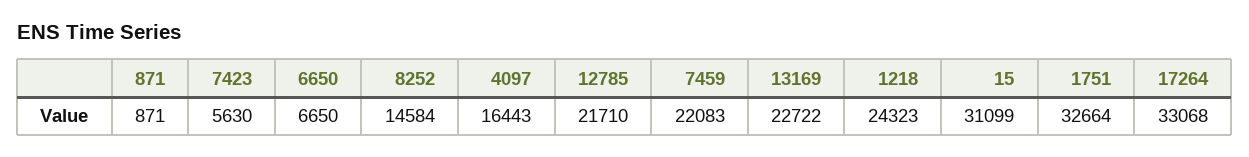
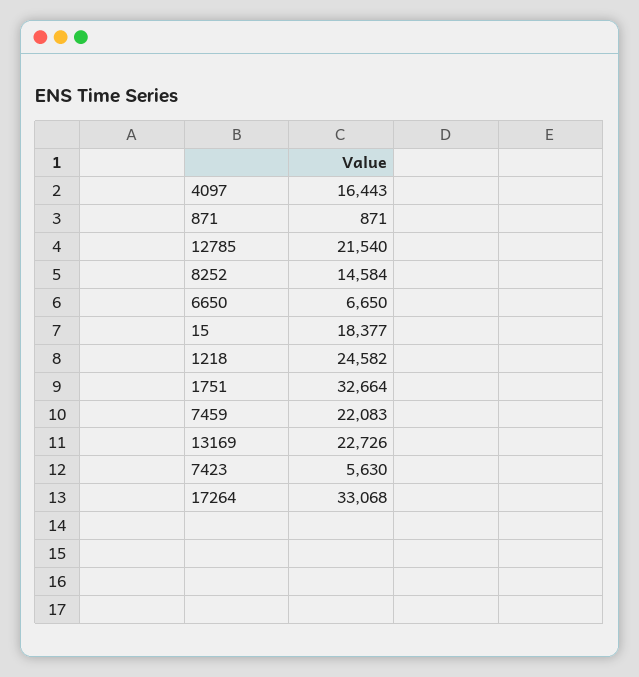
12785: 21710 -> 21540
13169: 22722 -> 22726
1218: 24323 -> 24582
15: 31099 -> 18377

